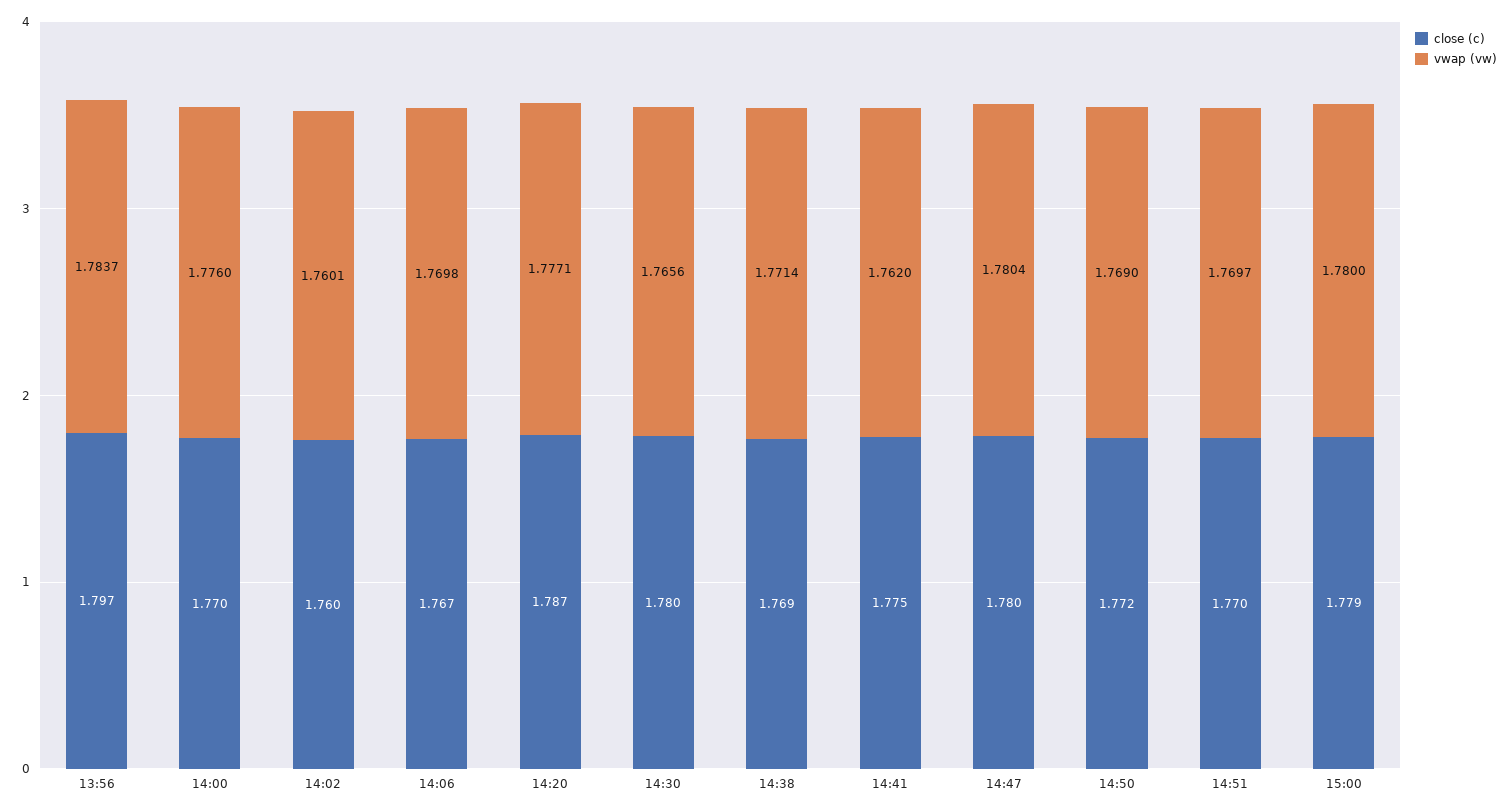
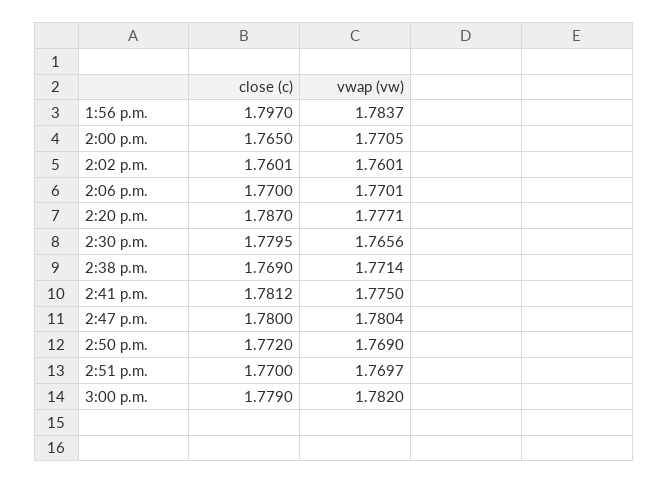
close (c), 14:00: 1.77 -> 1.765
vwap (vw), 14:00: 1.776 -> 1.7705
close (c), 14:06: 1.767 -> 1.77
vwap (vw), 14:06: 1.7698 -> 1.7701
close (c), 14:41: 1.775 -> 1.7812
vwap (vw), 14:41: 1.762 -> 1.775
vwap (vw), 15:00: 1.78 -> 1.782

